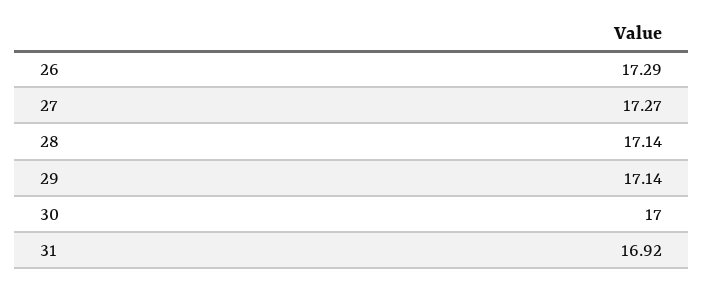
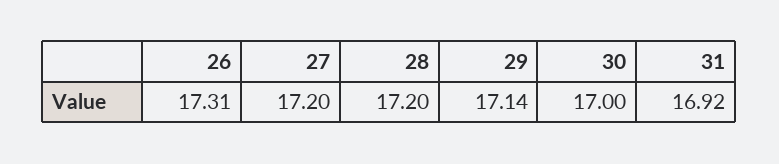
26: 17.29 -> 17.31
27: 17.27 -> 17.2
28: 17.14 -> 17.2

